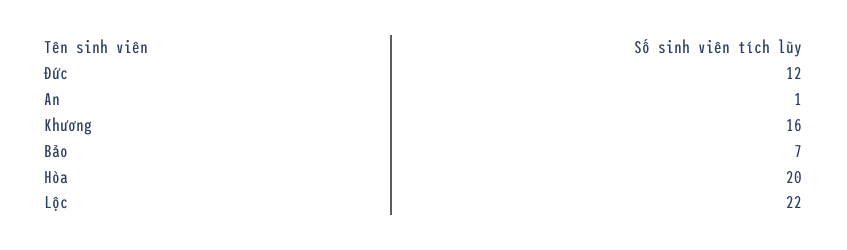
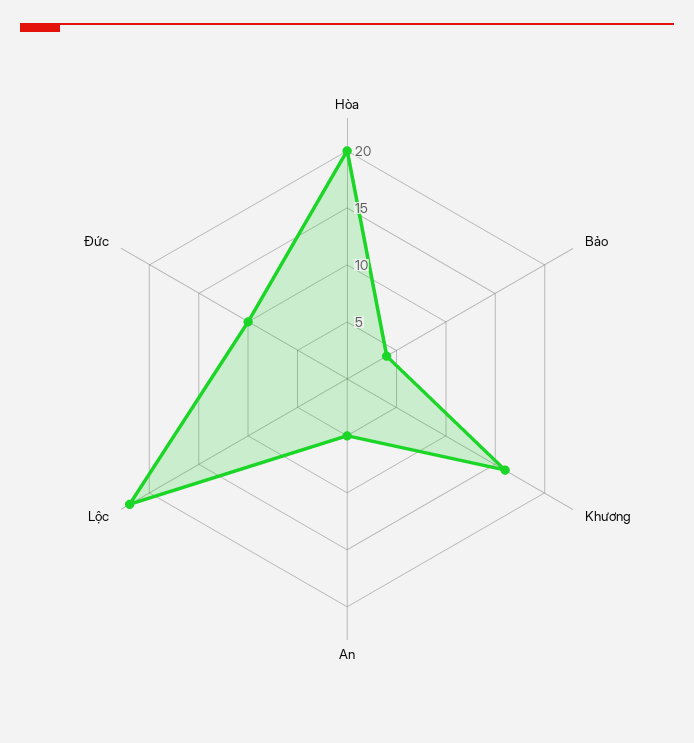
Đức: 12 -> 10
An: 1 -> 5
Bảo: 7 -> 4

